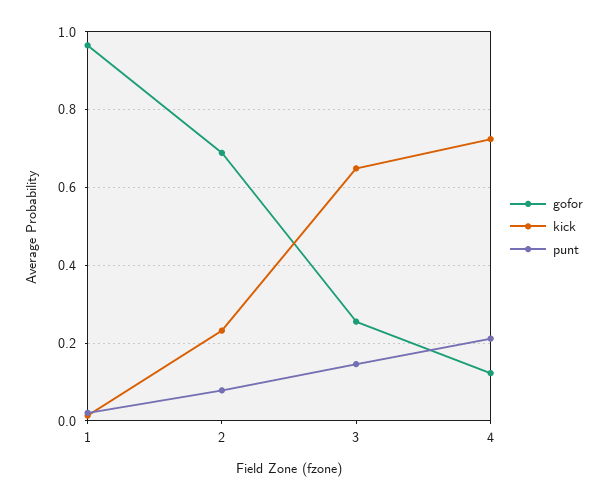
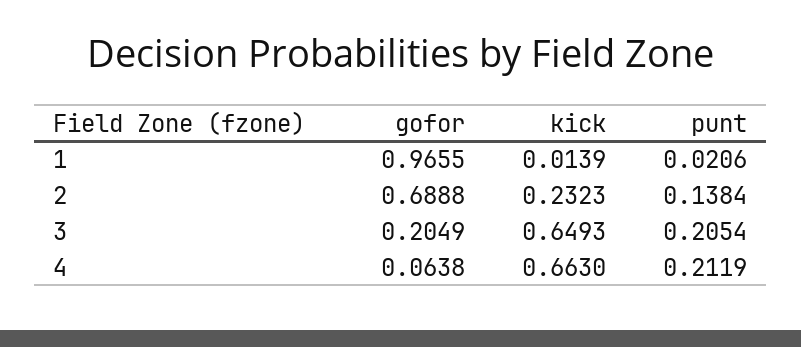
punt, 2: 0.08 -> 0.1384
gofor, 3: 0.26 -> 0.2049
punt, 3: 0.14 -> 0.2054
gofor, 4: 0.12 -> 0.0638
kick, 4: 0.72 -> 0.663

